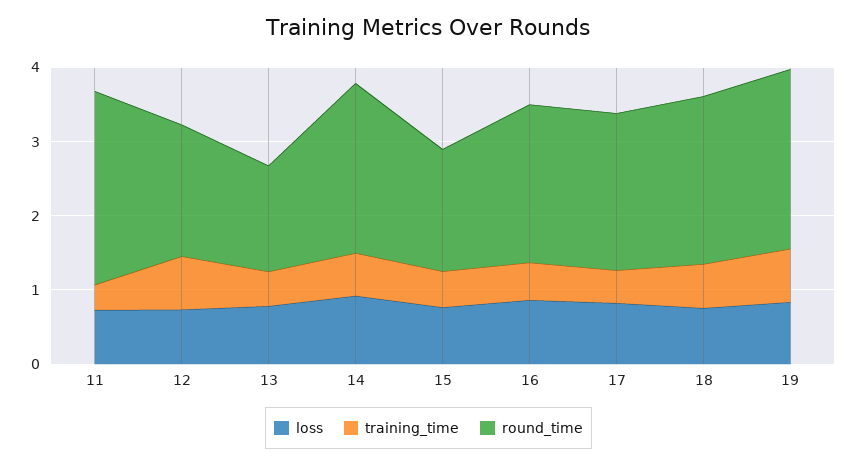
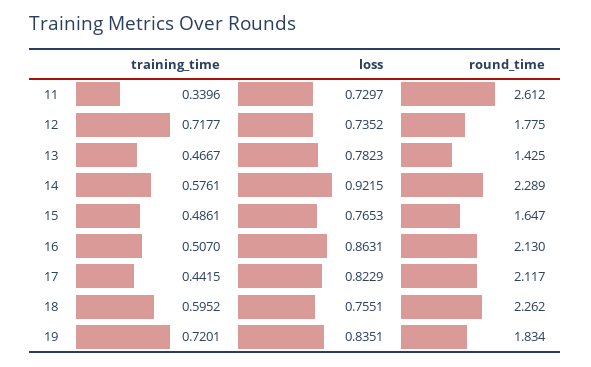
round_time, 19: 2.4 -> 1.834

